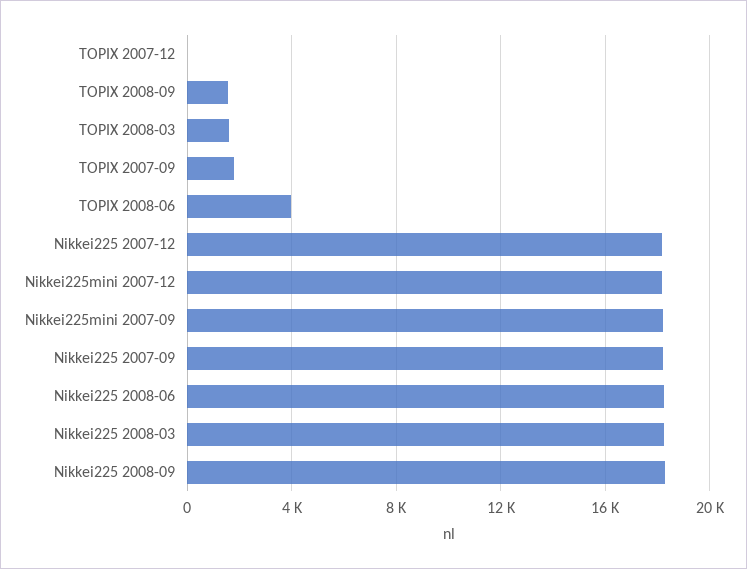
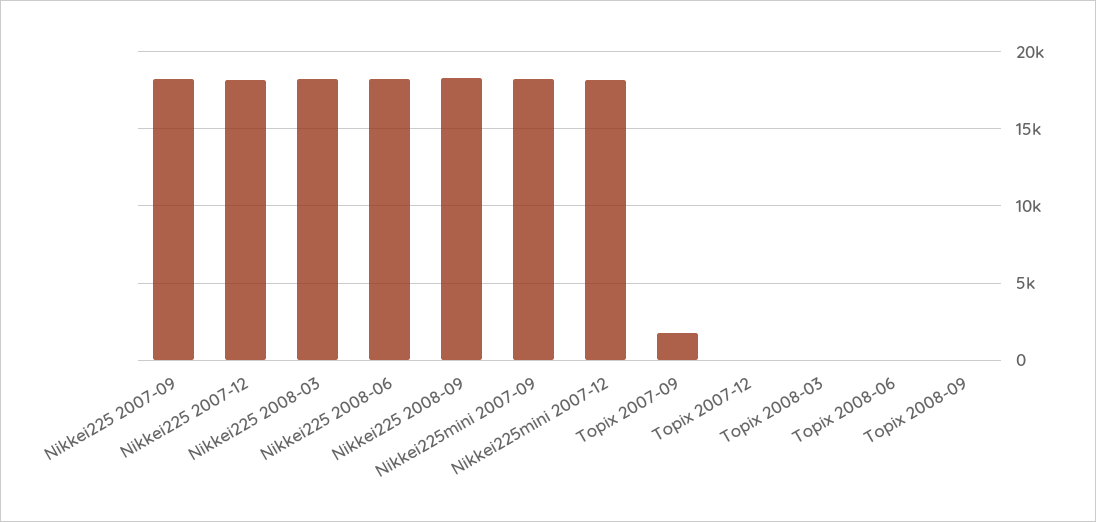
TOPIX 2008-09: 1500 -> 0
TOPIX 2008-03: 1500 -> 0
TOPIX 2008-06: 4000 -> 0

